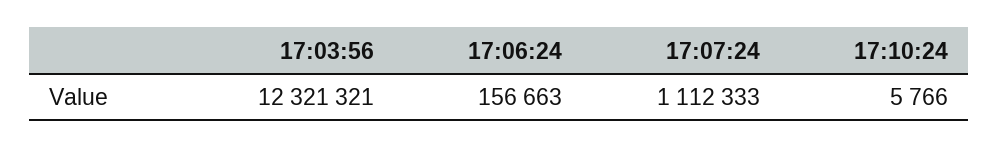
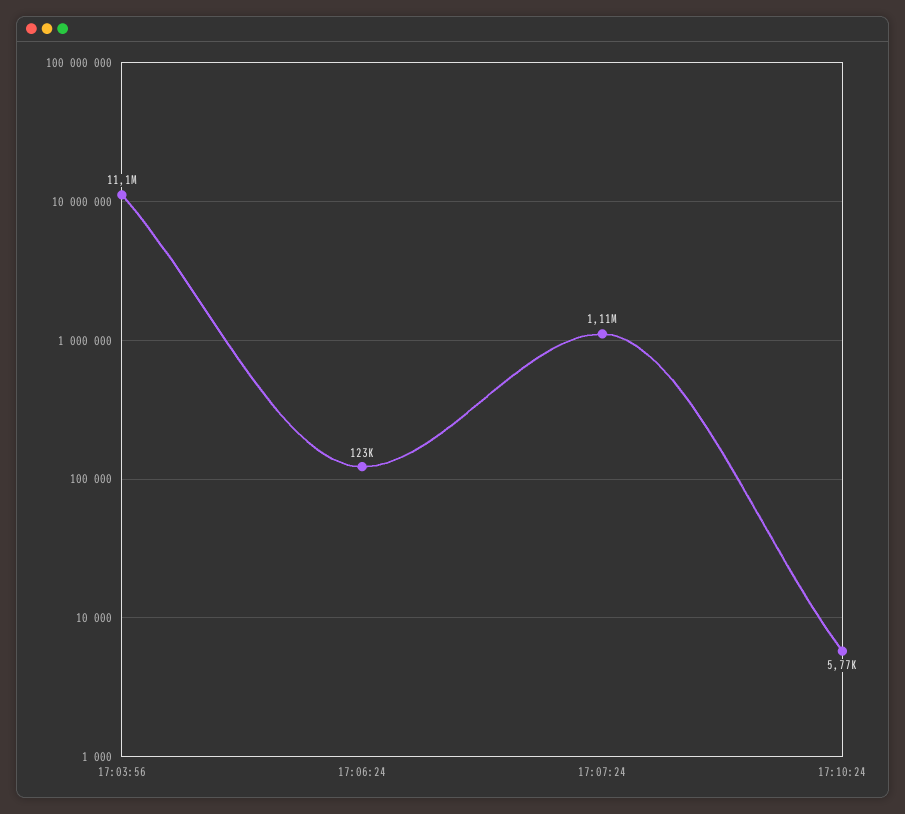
17:03:56: 12321321 -> 11100000
17:06:24: 156663 -> 123000

